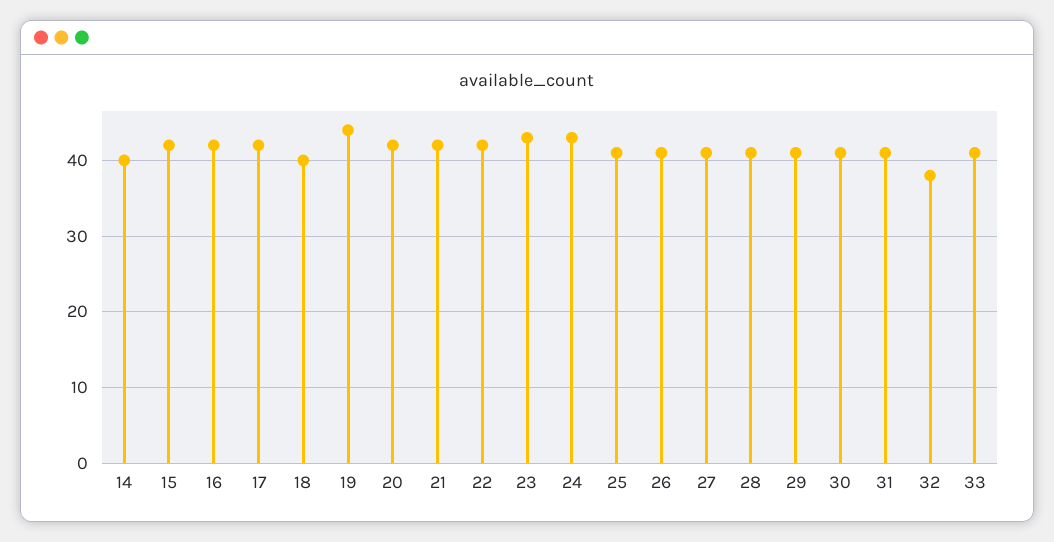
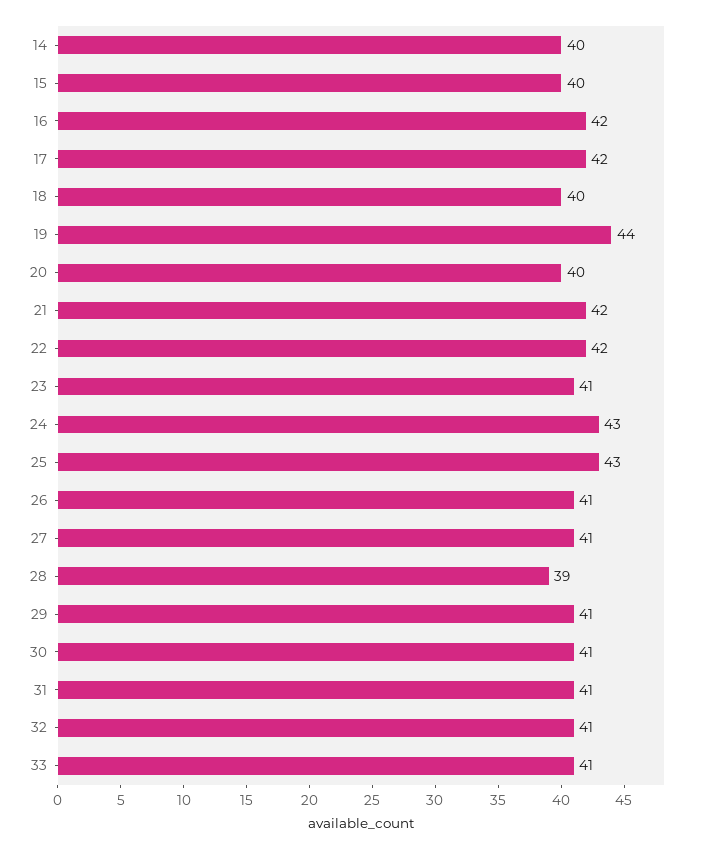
15: 42 -> 40
20: 42 -> 40
23: 43 -> 41
25: 41 -> 43
28: 41 -> 39
32: 38 -> 41

